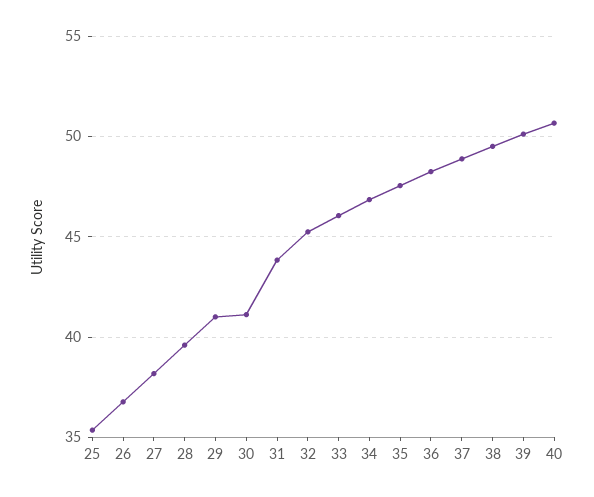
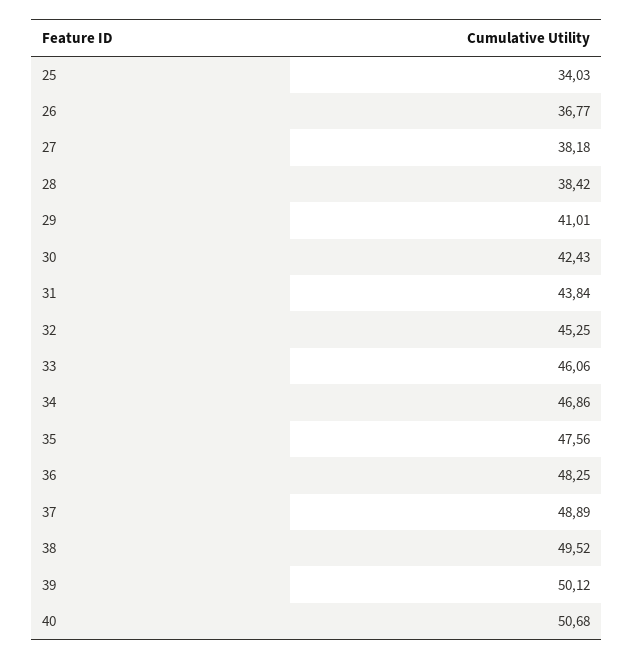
25: 35.5 -> 34.03
28: 39.5 -> 38.42
30: 41 -> 42.43

